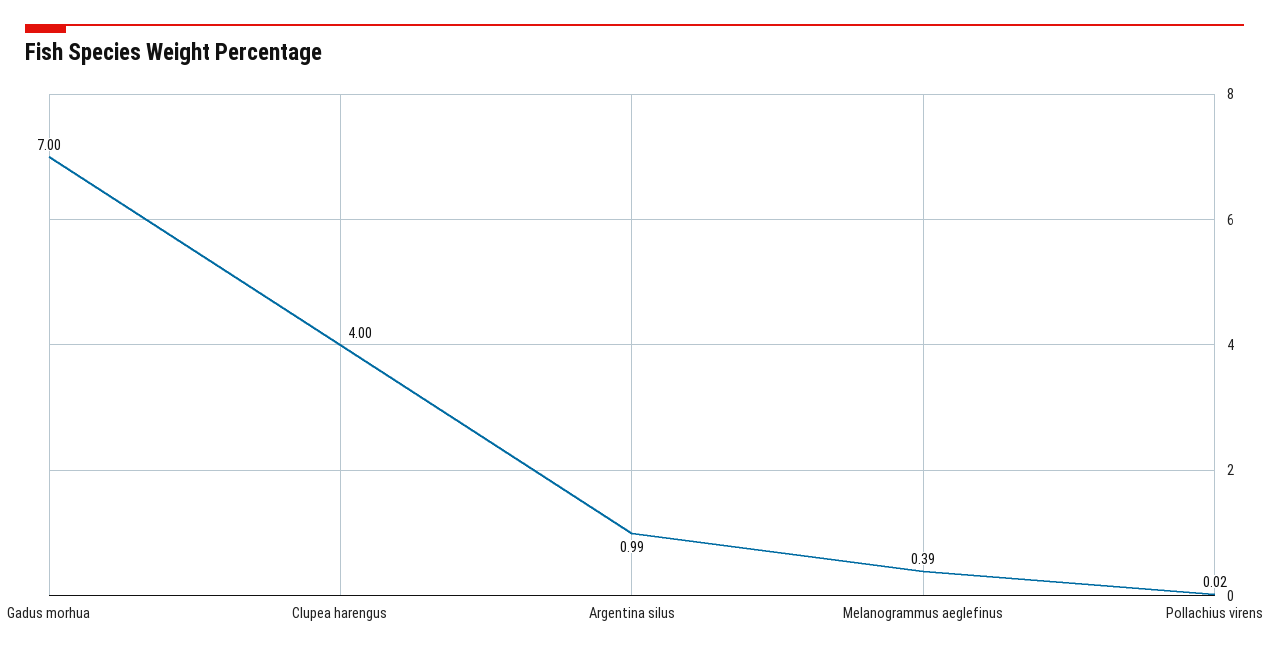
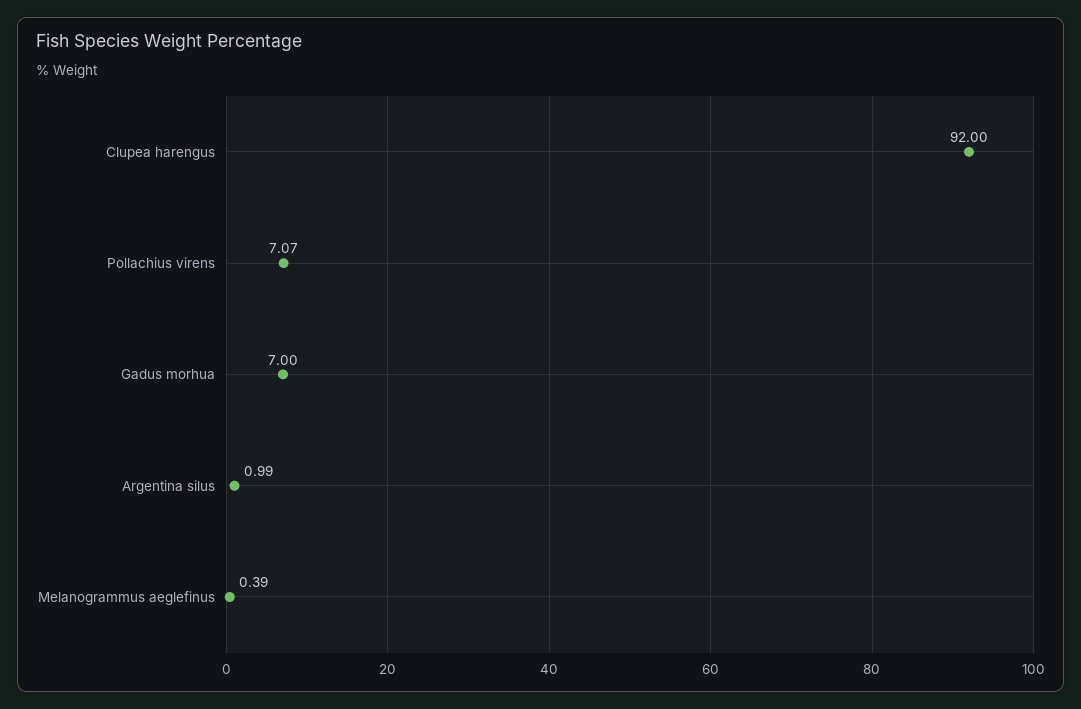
Clupea harengus: 4 -> 92
Pollachius virens: 0.02 -> 7.07

